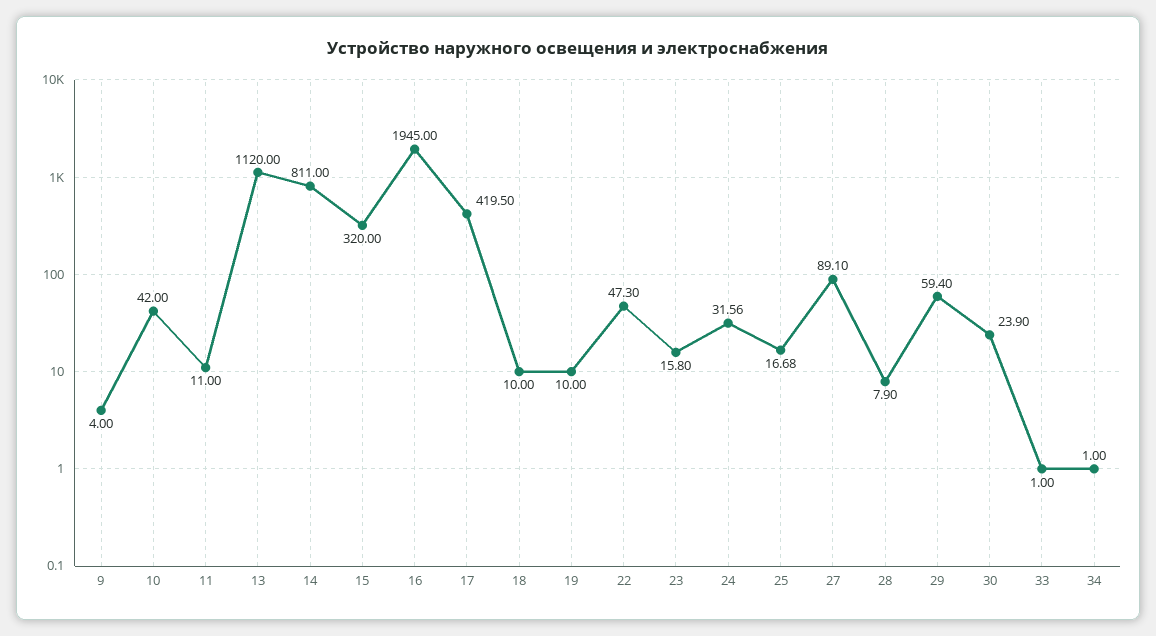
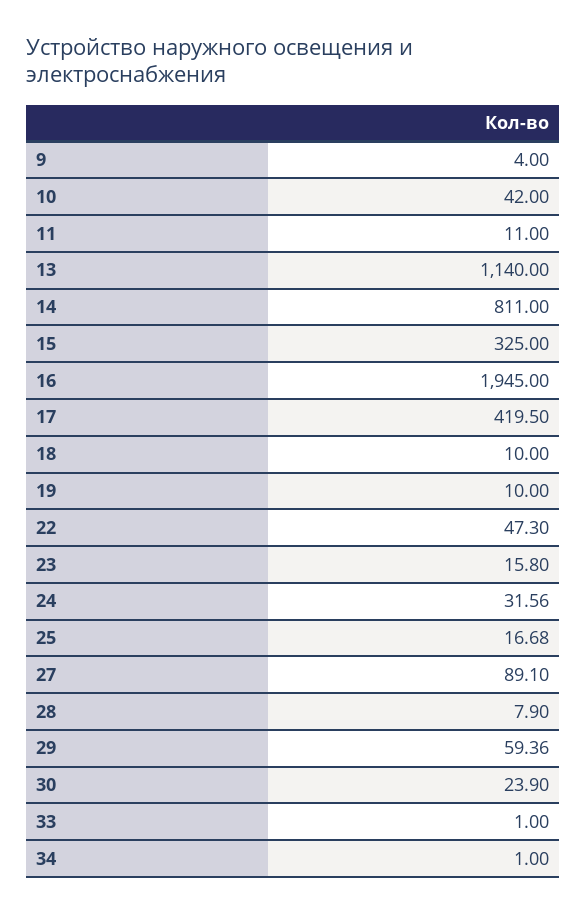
13: 1120 -> 1140
15: 320 -> 325
29: 59.4 -> 59.36

